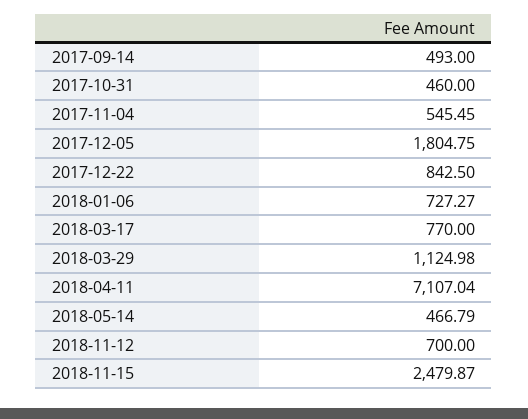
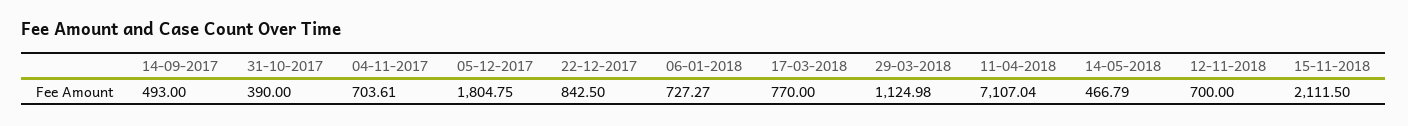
2017-10-31: 460 -> 390
2017-11-04: 545.45 -> 703.61
2018-11-15: 2479.87 -> 2111.5

